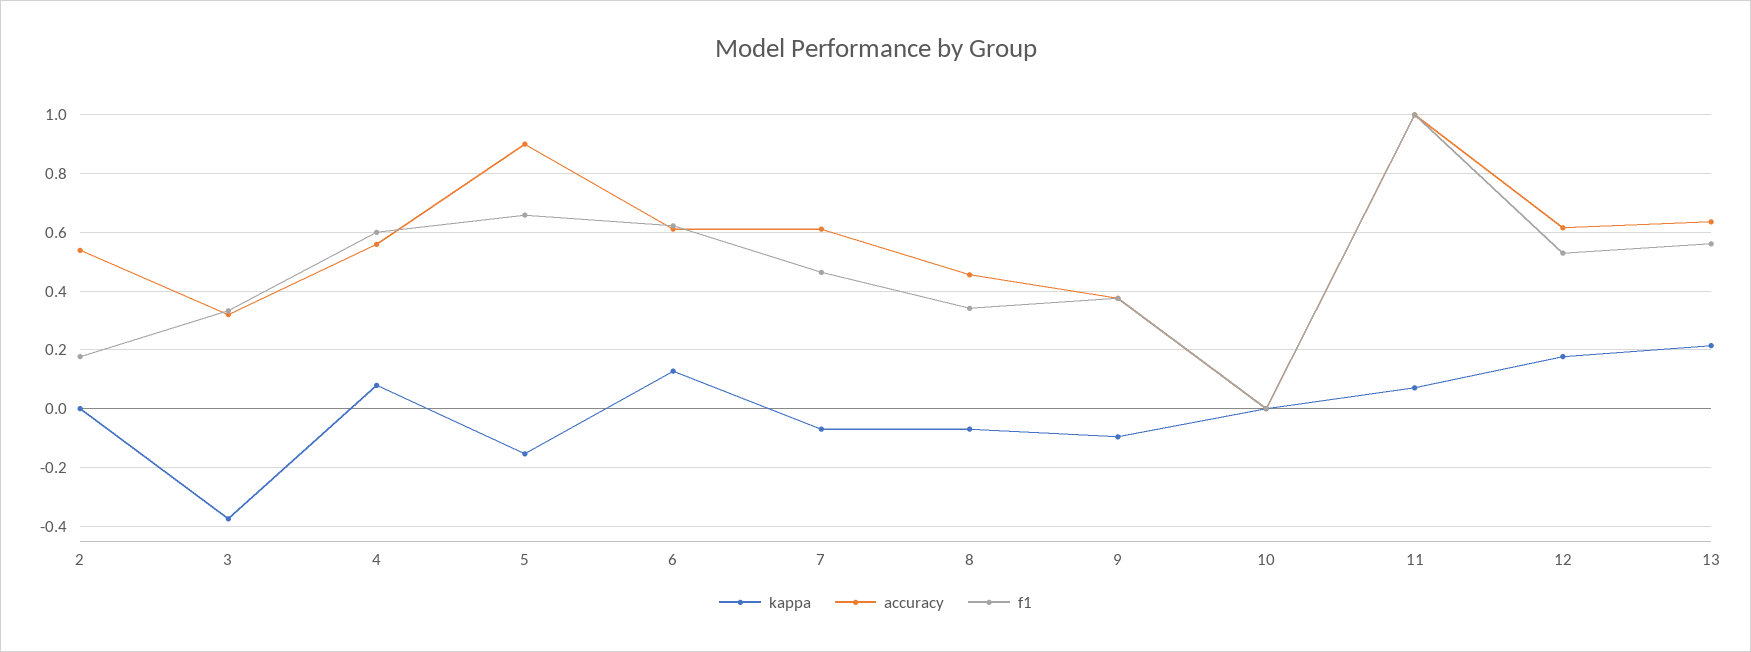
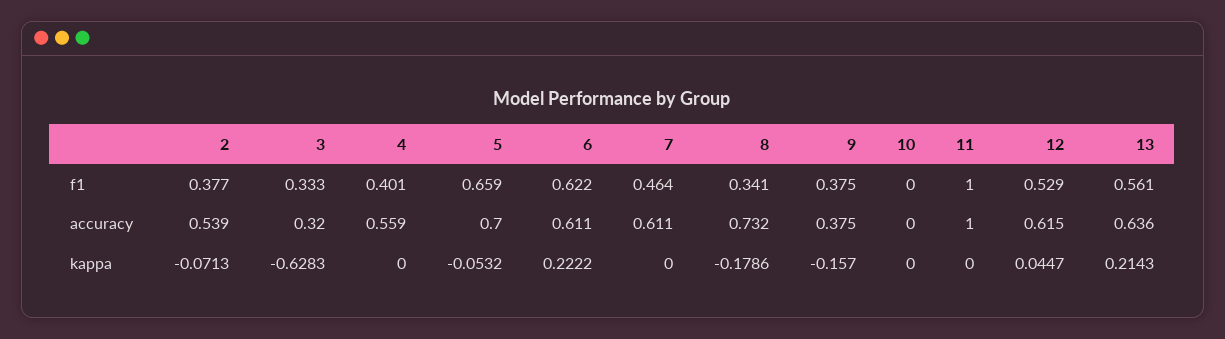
kappa, 2: 0 -> -0.0713
f1, 2: 0.175 -> 0.377
kappa, 3: -0.375 -> -0.6283
kappa, 4: 0.075 -> 0
f1, 4: 0.6 -> 0.401
kappa, 5: -0.15 -> -0.0532
accuracy, 5: 0.9 -> 0.7
kappa, 6: 0.125 -> 0.2222
kappa, 7: -0.075 -> 0
kappa, 8: -0.075 -> -0.1786
accuracy, 8: 0.45 -> 0.732
kappa, 9: -0.1 -> -0.157
kappa, 11: 0.075 -> 0
kappa, 12: 0.175 -> 0.0447

